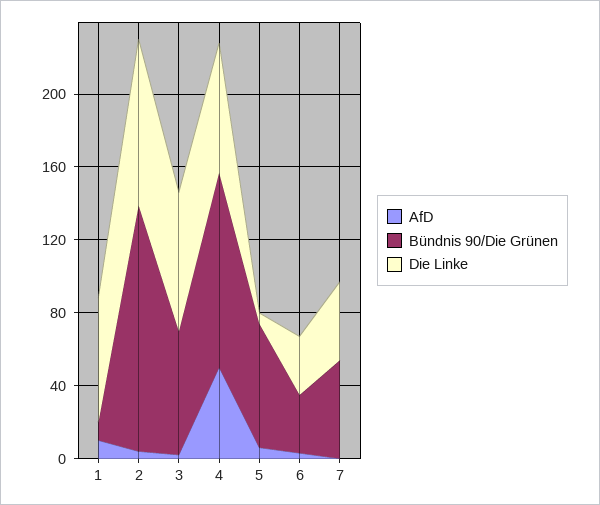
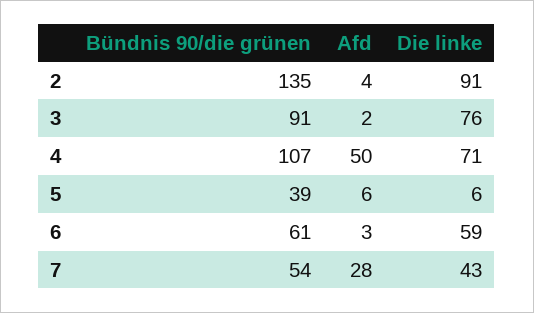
AfD, 1: 10 -> none
Bündnis 90/Die Grünen, 1: 10 -> none
Die Linke, 1: 70 -> none
Bündnis 90/Die Grünen, 3: 70 -> 91
Bündnis 90/Die Grünen, 5: 70 -> 39
Bündnis 90/Die Grünen, 6: 30 -> 61
Die Linke, 6: 30 -> 59
AfD, 7: 0 -> 28

